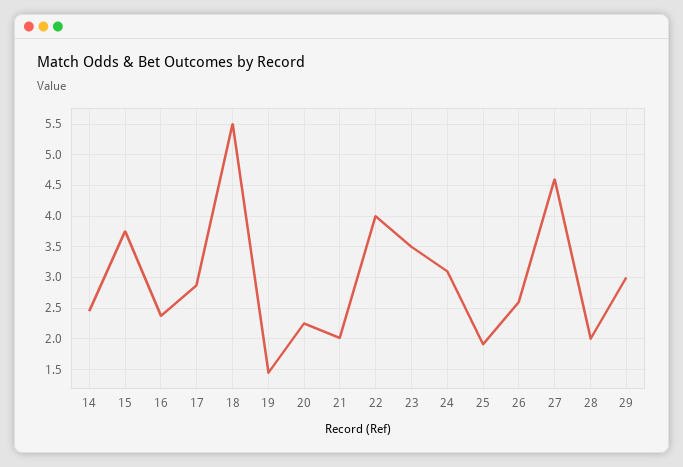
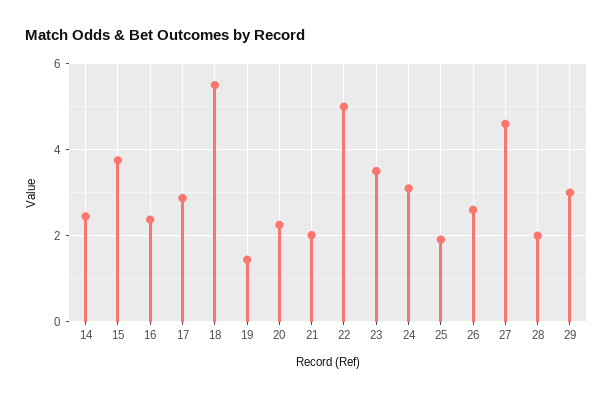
22: 4 -> 5

